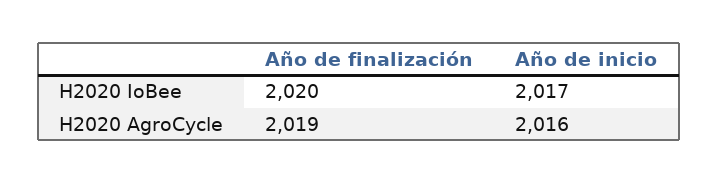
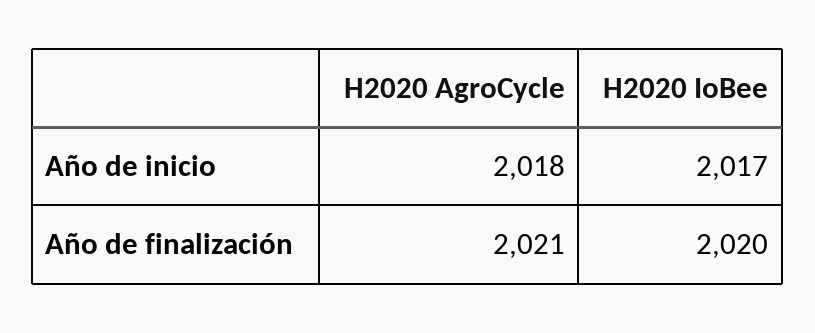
Año de finalización, H2020 AgroCycle: 2019 -> 2021
Año de inicio, H2020 AgroCycle: 2016 -> 2018

